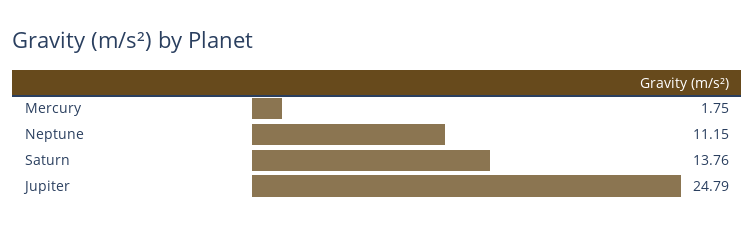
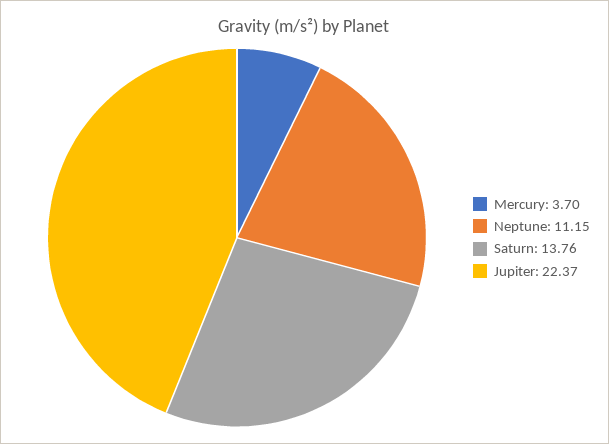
Mercury: 1.75 -> 3.7
Jupiter: 24.79 -> 22.37

